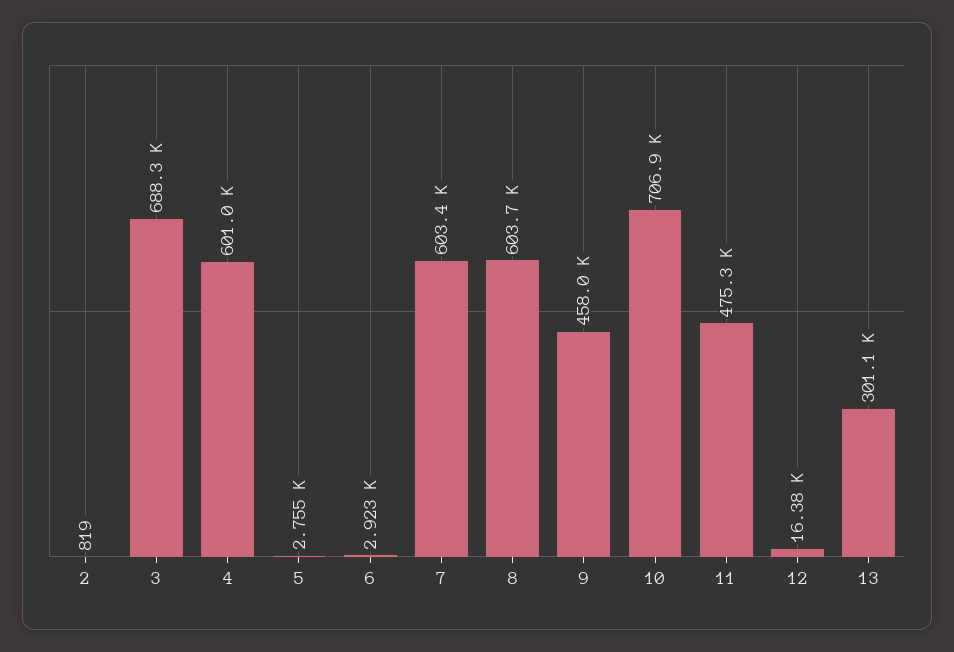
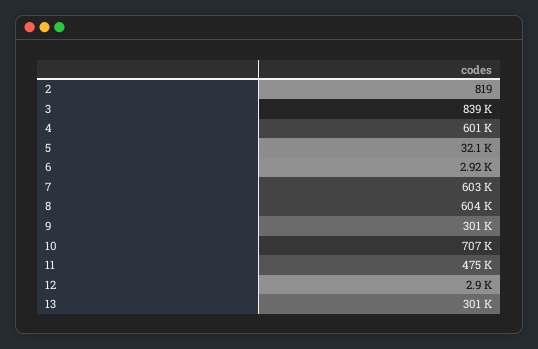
3: 688300 -> 839000
5: 2755 -> 32100
9: 458000 -> 301000
12: 16380 -> 2900

